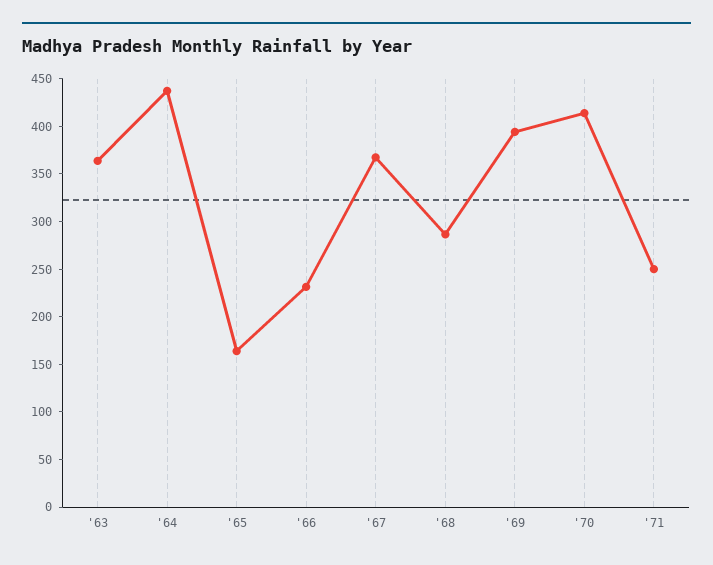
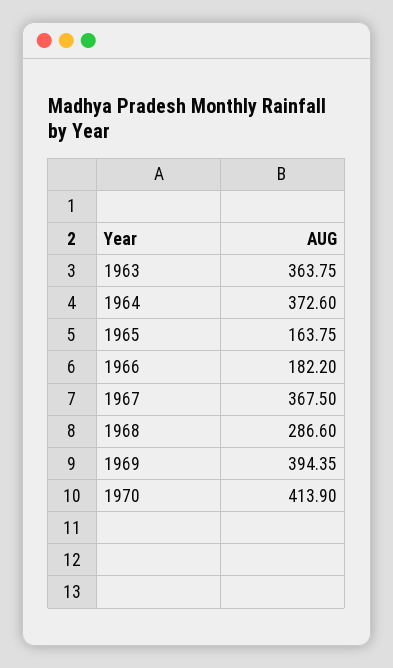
'64: 440 -> 372.6
'66: 230 -> 182.2
'71: 250 -> none

